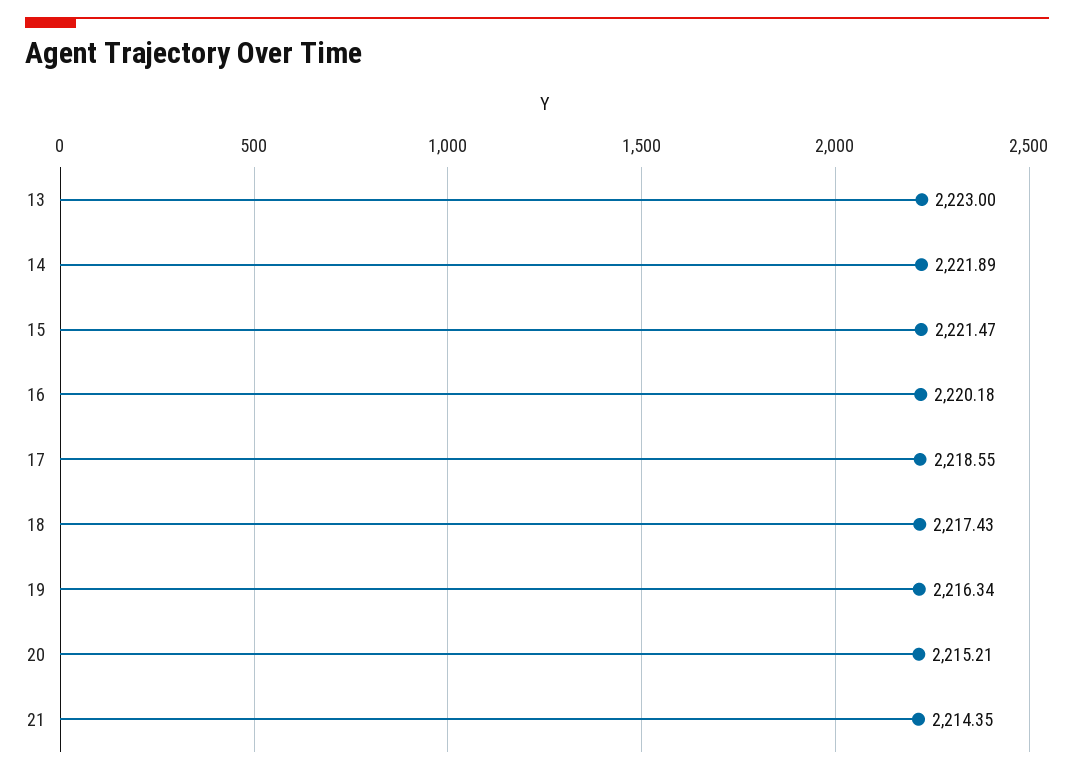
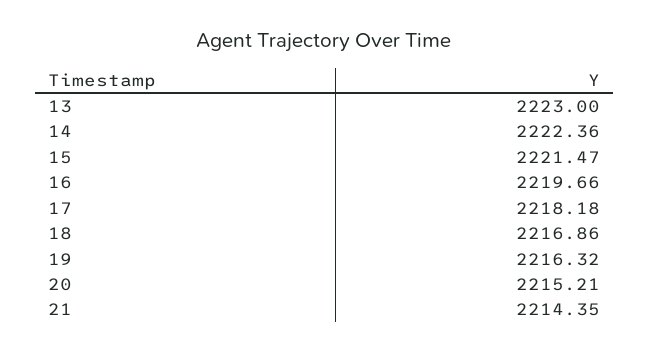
14: 2221.89 -> 2222.36
16: 2220.18 -> 2219.66
17: 2218.55 -> 2218.18
18: 2217.43 -> 2216.86
19: 2216.34 -> 2216.32

